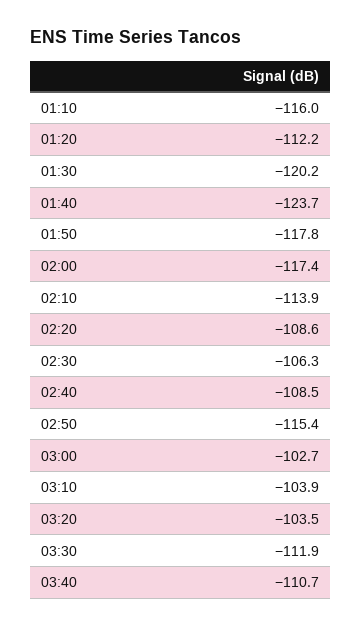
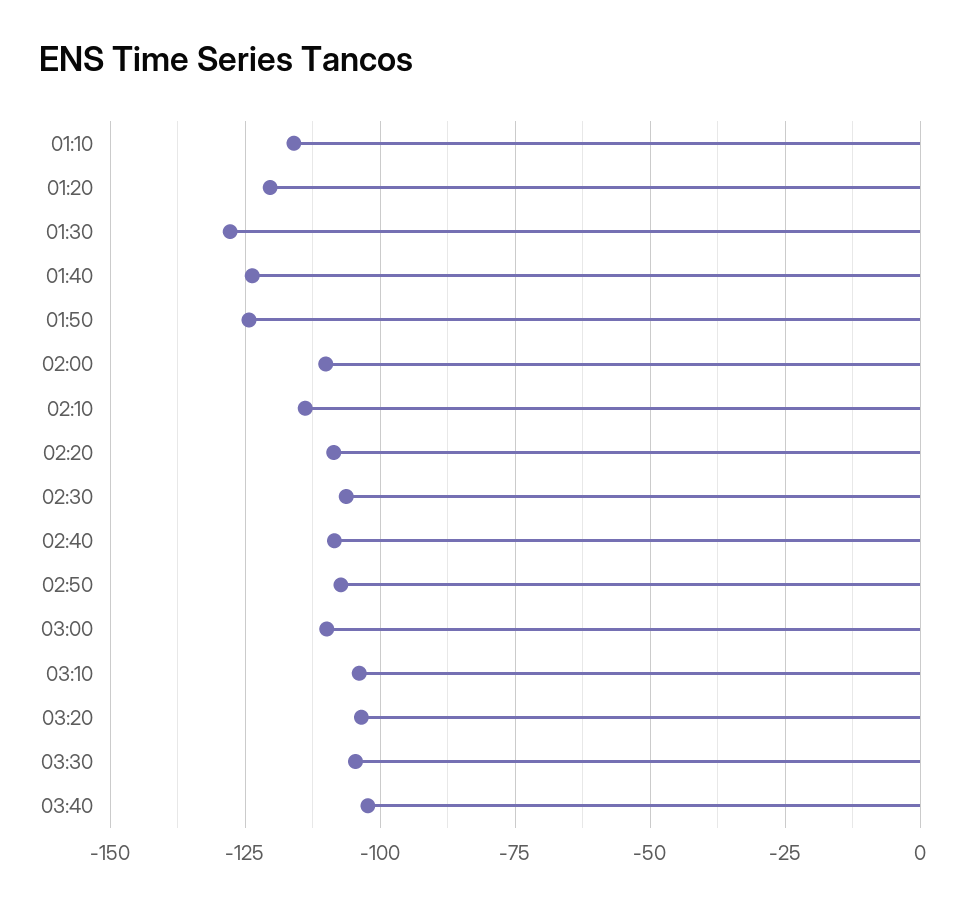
01:20: -112.2 -> -120
01:30: -120.2 -> -127.5
01:50: -117.8 -> -125
02:00: -117.4 -> -110
02:50: -115.4 -> -107.5
03:00: -102.7 -> -110
03:30: -111.9 -> -105
03:40: -110.7 -> -102.5

